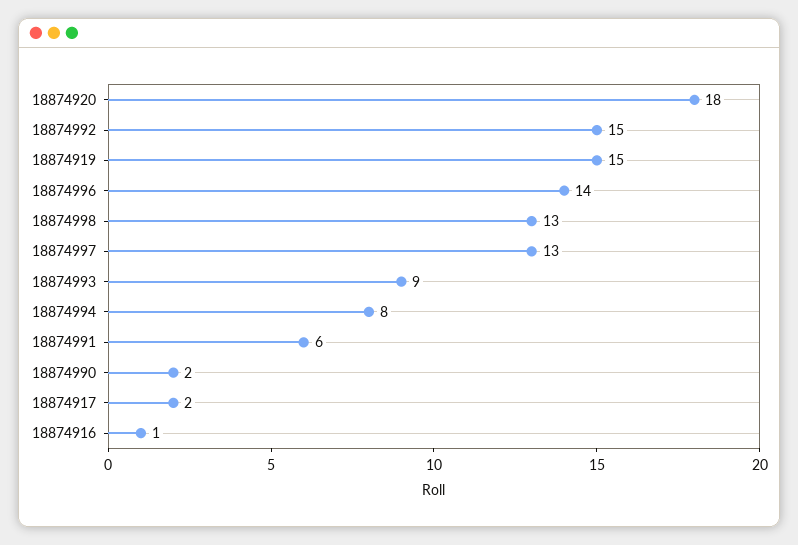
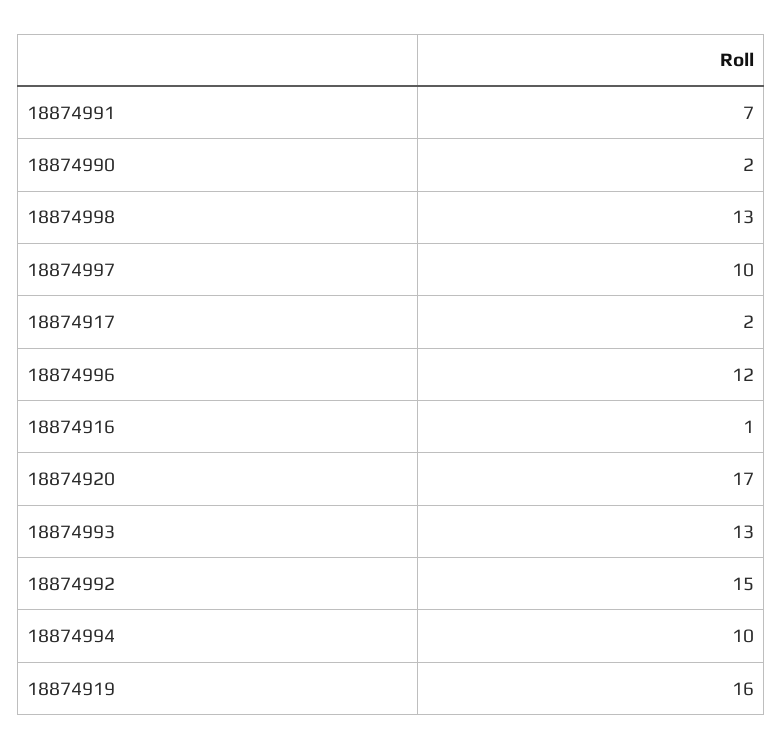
18874920: 18 -> 17
18874919: 15 -> 16
18874996: 14 -> 12
18874997: 13 -> 10
18874993: 9 -> 13
18874994: 8 -> 10
18874991: 6 -> 7

